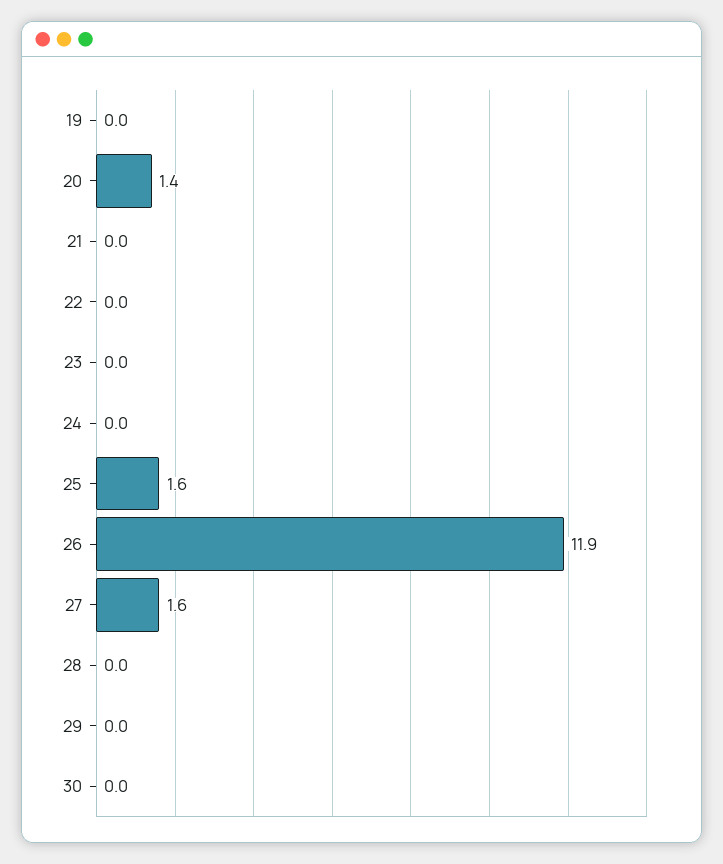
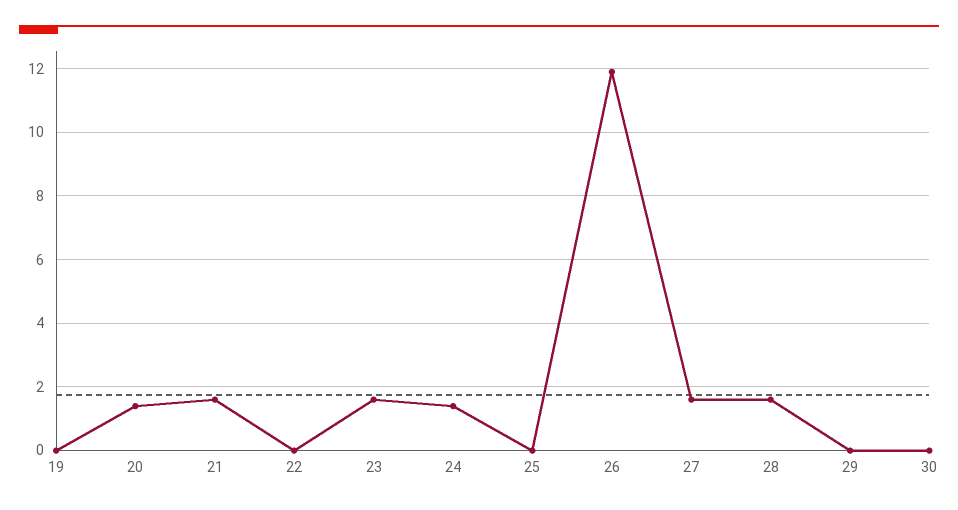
21: 0 -> 1.5
23: 0 -> 1.5
24: 0 -> 1.5
25: 1.6 -> 0
28: 0 -> 1.5

